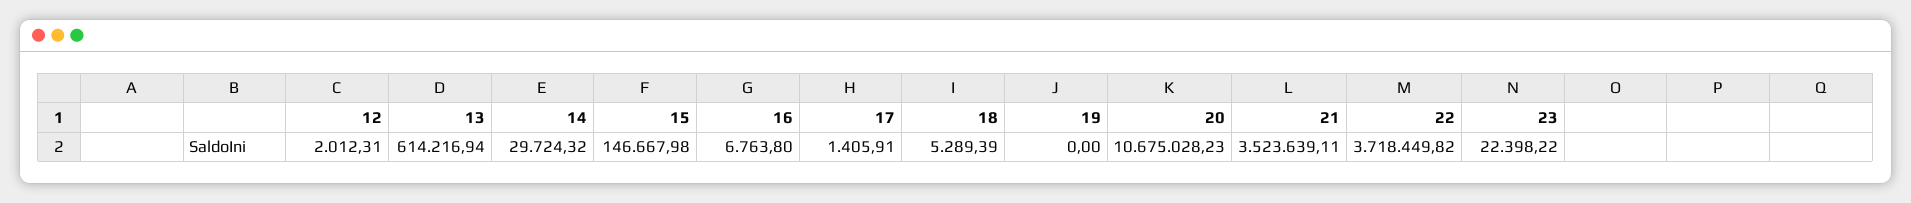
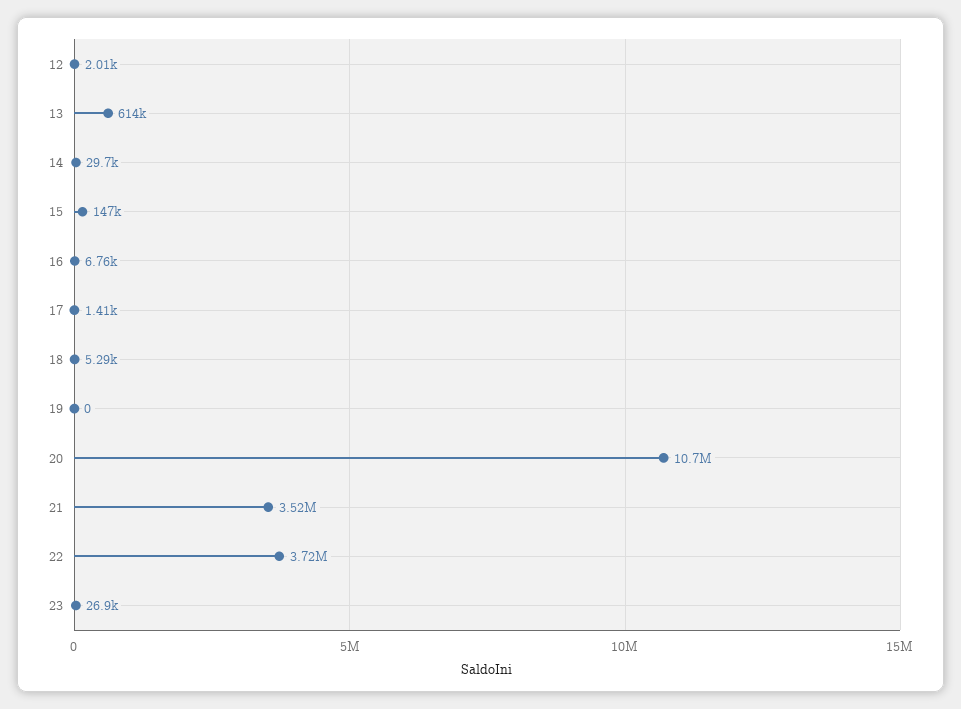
23: 22398.22 -> 26900

